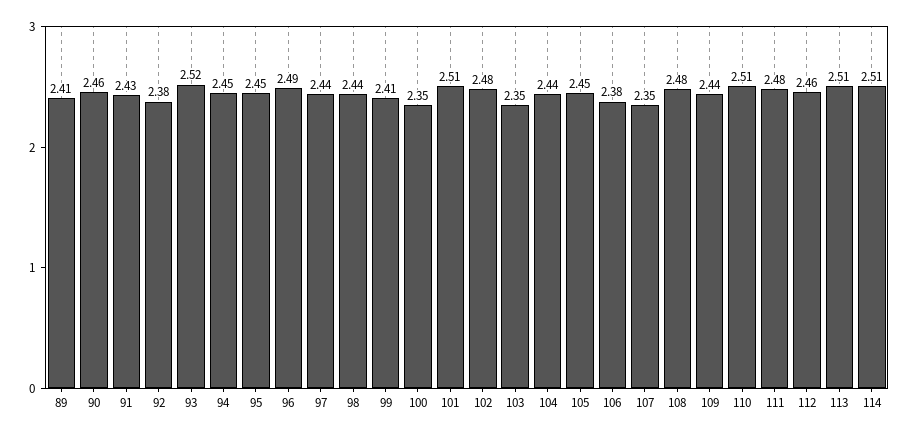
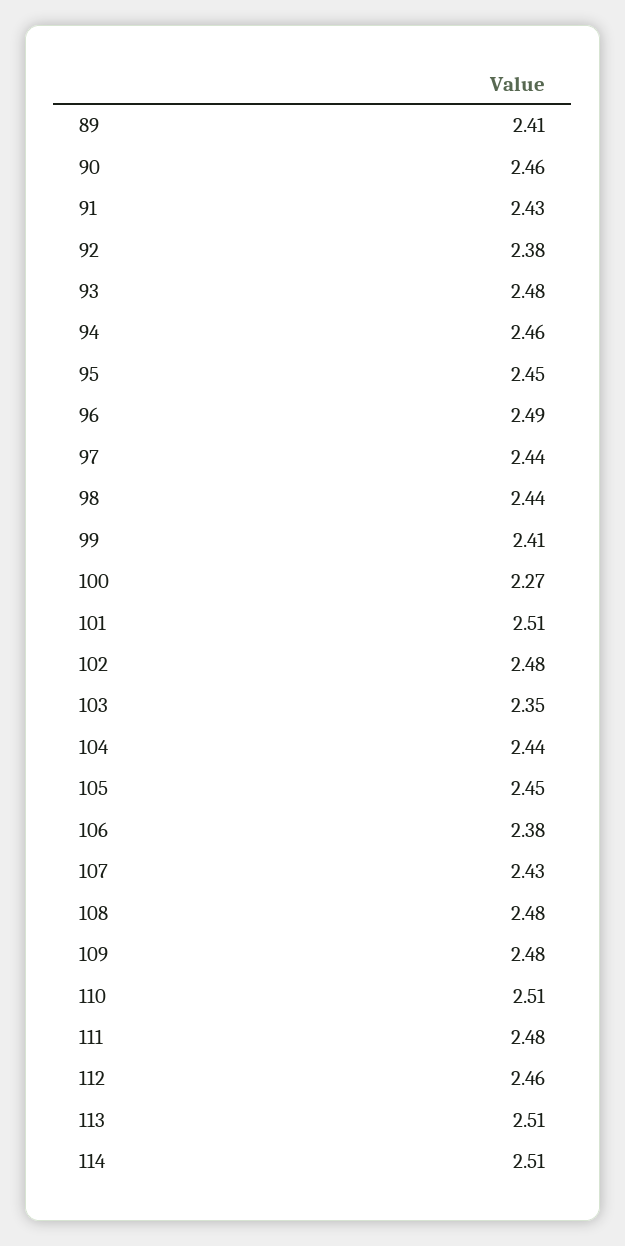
93: 2.52 -> 2.48
94: 2.45 -> 2.46
100: 2.35 -> 2.27
107: 2.35 -> 2.43
109: 2.44 -> 2.48

